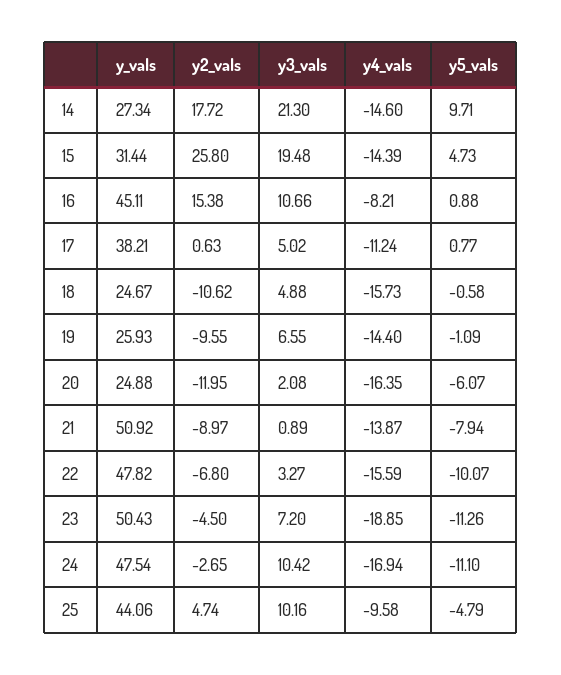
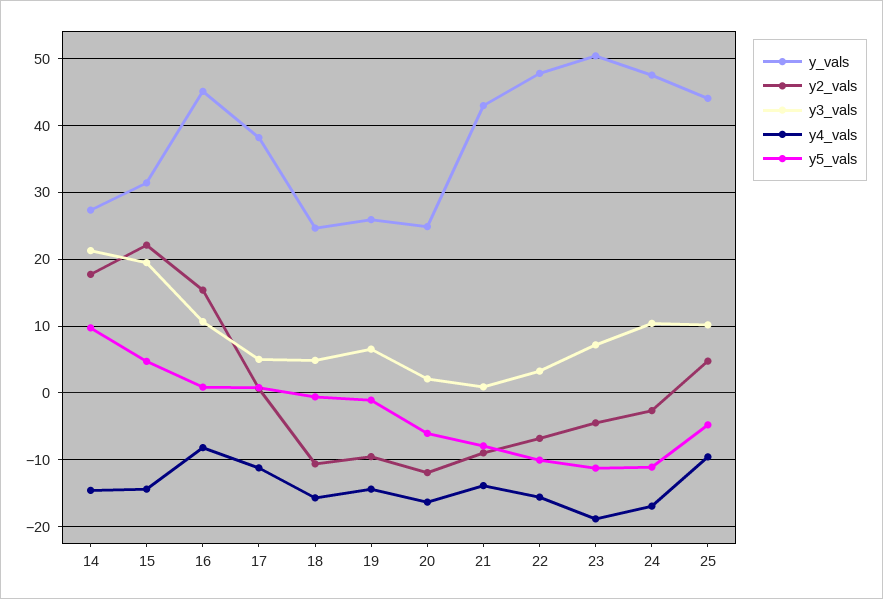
y2_vals, 15: 25.8 -> 22
y_vals, 21: 50.92 -> 43

